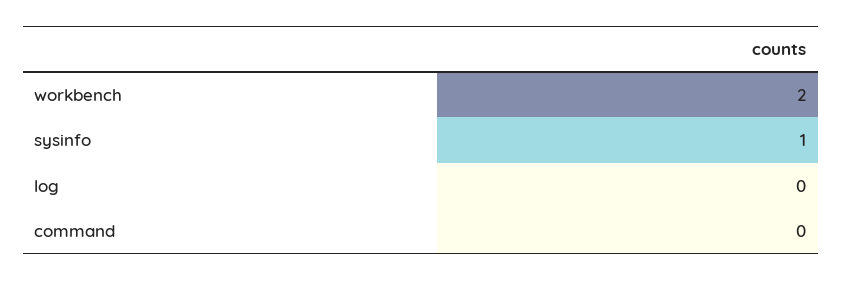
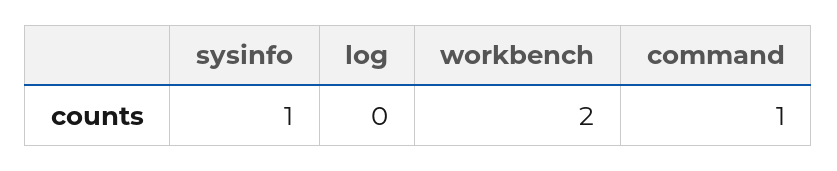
command: 0 -> 1

